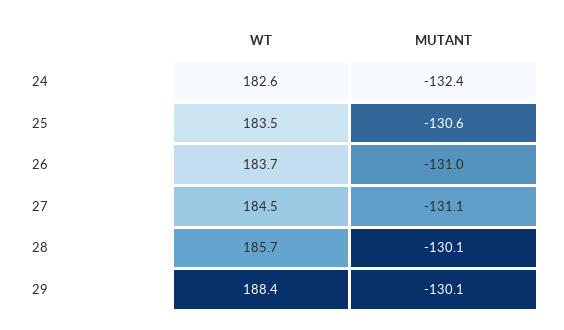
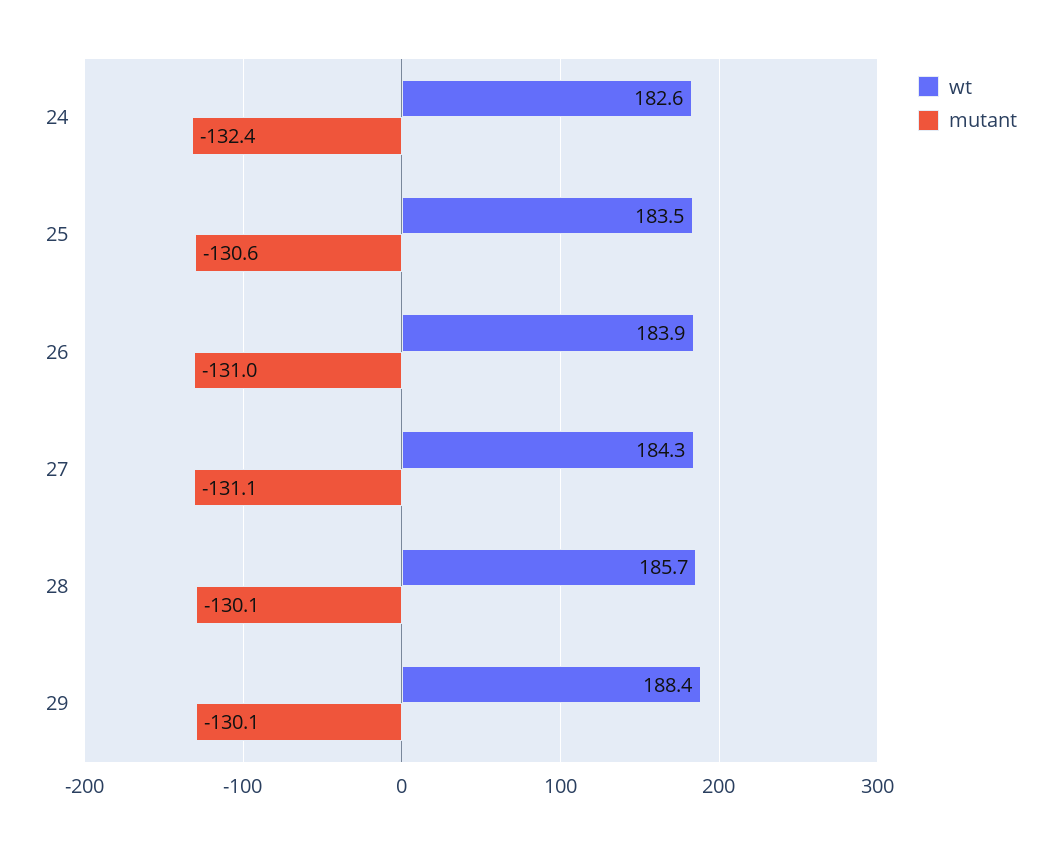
WT, 26: 183.7 -> 183.9
WT, 27: 184.5 -> 184.3

